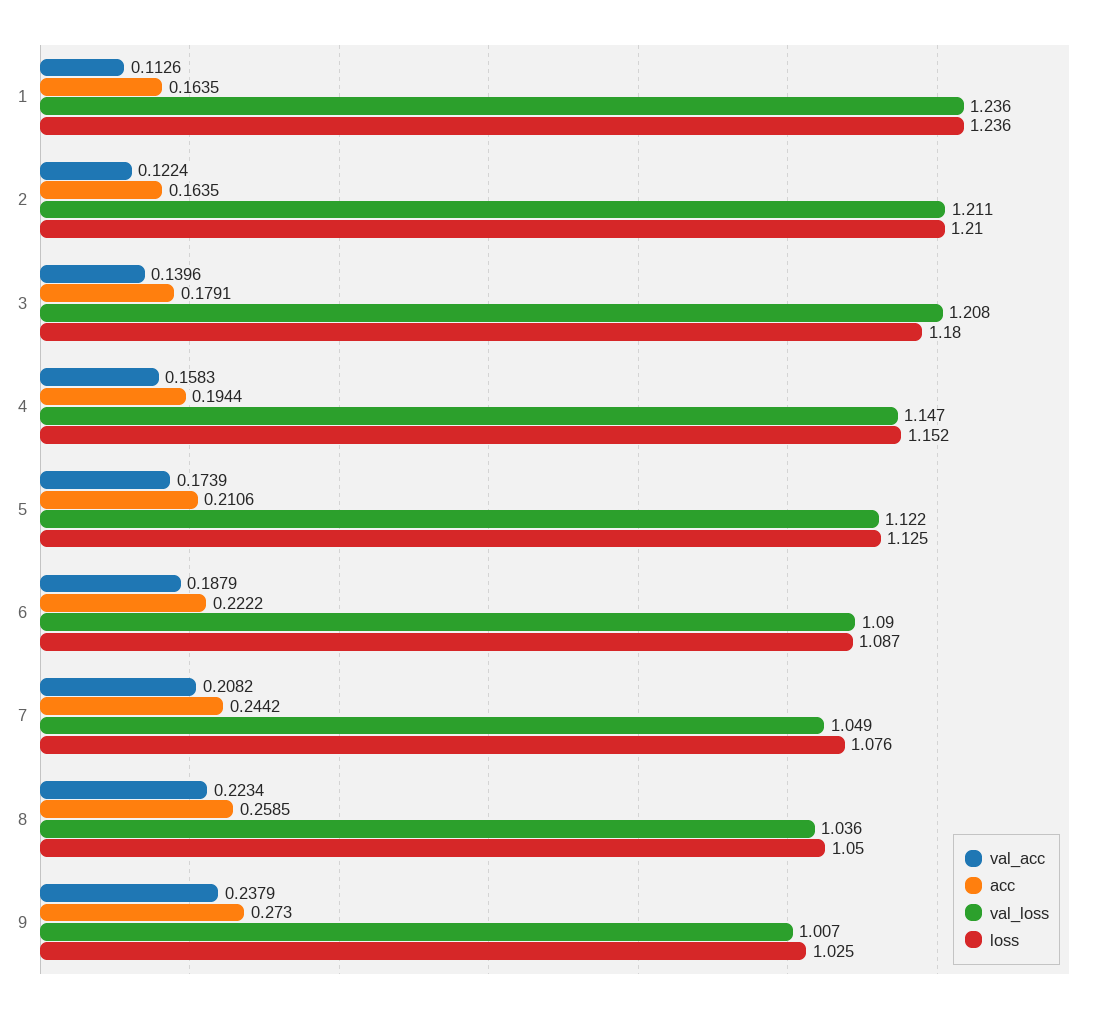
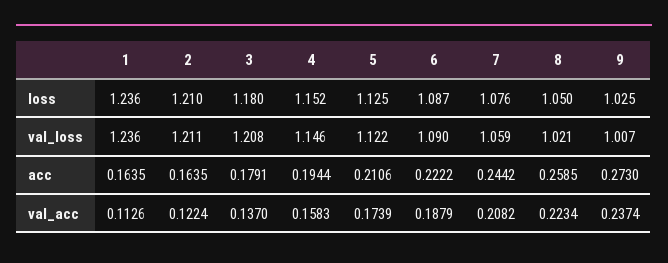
val_acc, 3: 0.1396 -> 0.137
val_loss, 4: 1.147 -> 1.146
val_loss, 7: 1.049 -> 1.059
val_loss, 8: 1.036 -> 1.021
val_acc, 9: 0.2379 -> 0.2374

